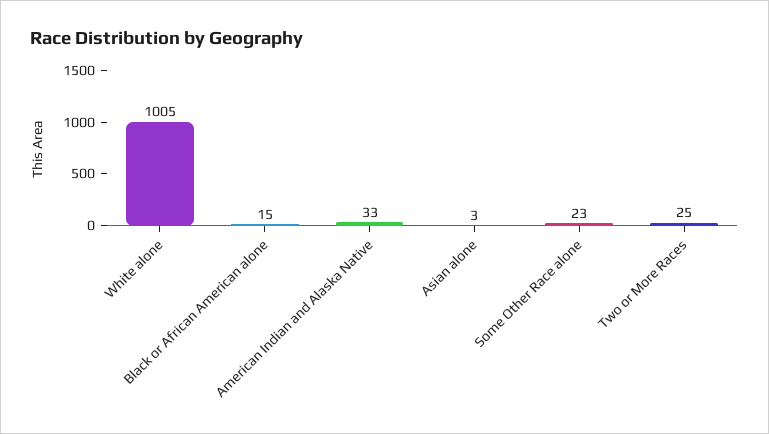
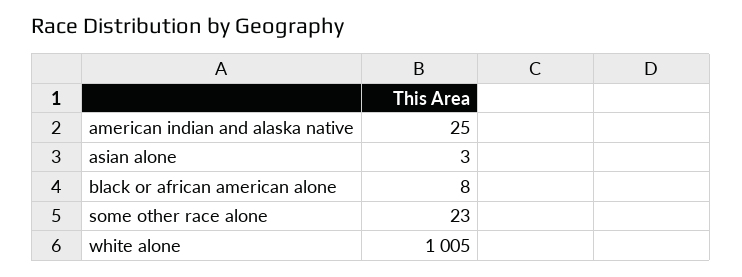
Black or African American alone: 15 -> 8
American Indian and Alaska Native: 33 -> 25
Two or More Races: 25 -> none

